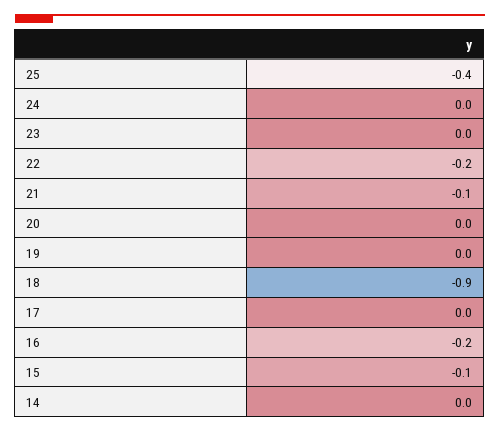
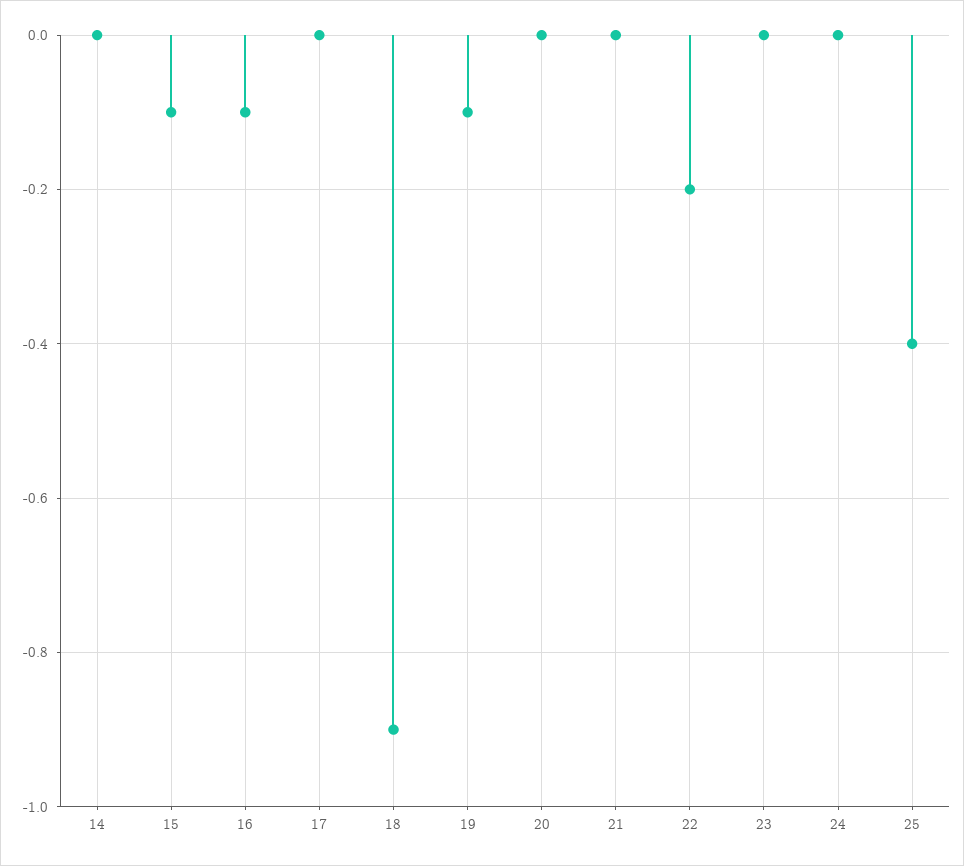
21: -0.1 -> 0
19: 0 -> -0.1
16: -0.2 -> -0.1

